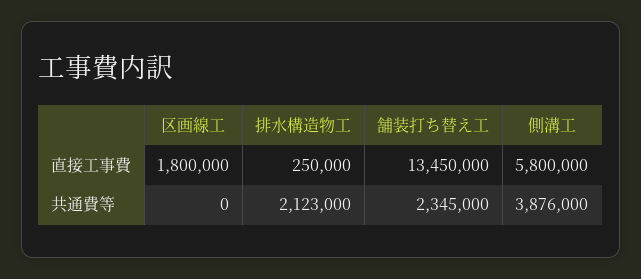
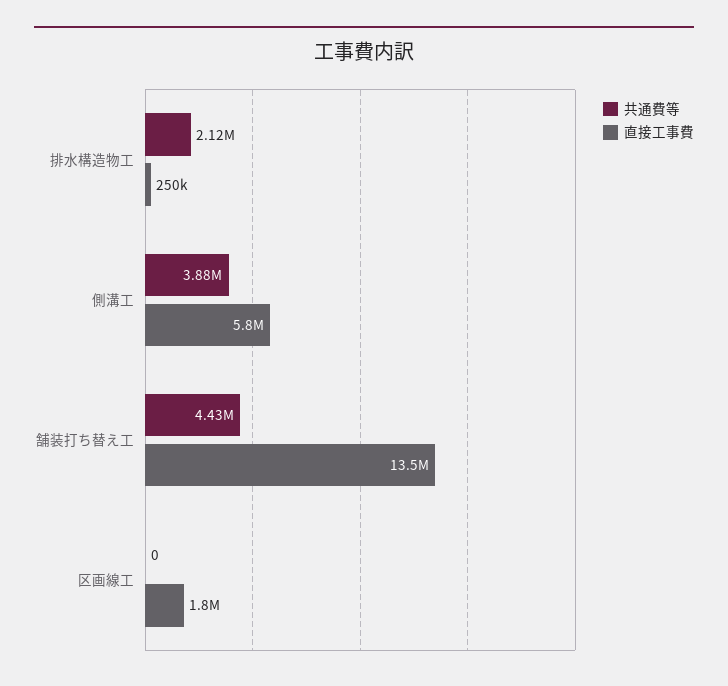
共通費等, 舗装打ち替え工: 2345000 -> 4430000

